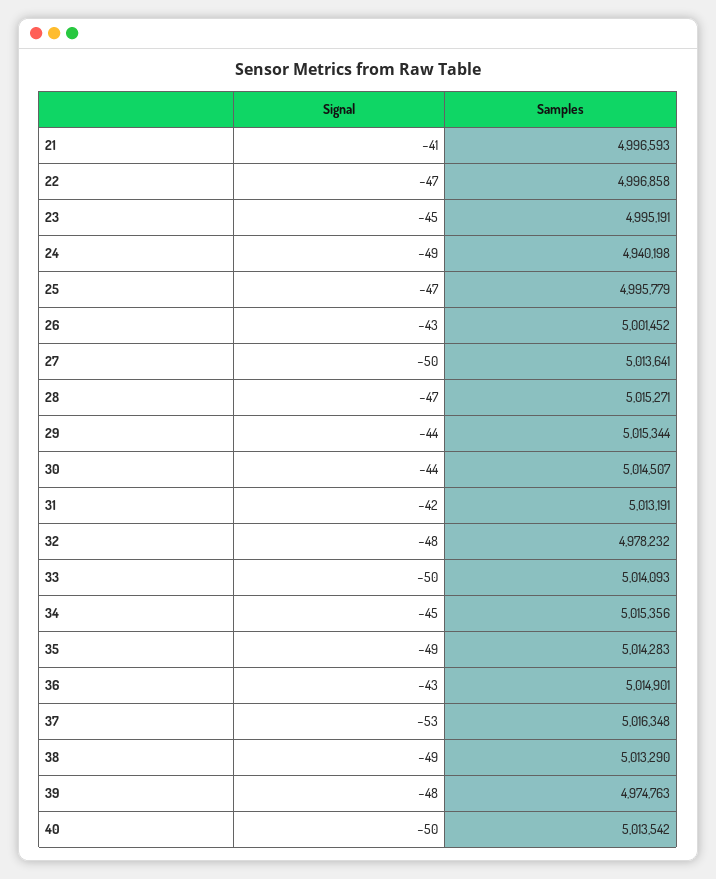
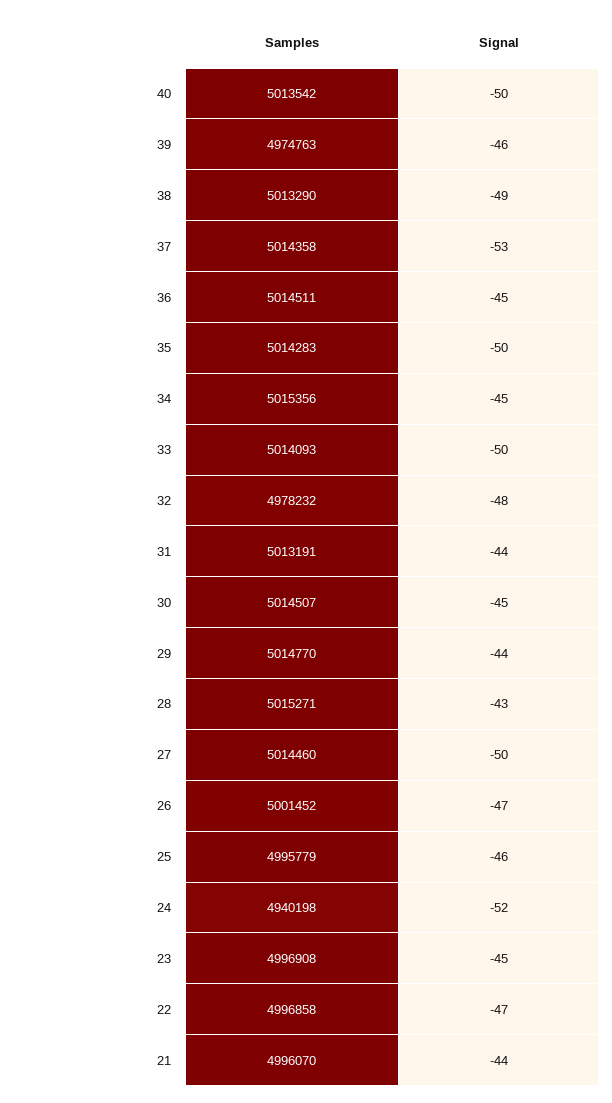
Signal, 21: -41 -> -44
Samples, 21: 4996593 -> 4996070
Samples, 23: 4995191 -> 4996908
Signal, 24: -49 -> -52
Signal, 25: -47 -> -46
Signal, 26: -43 -> -47
Samples, 27: 5013641 -> 5014460
Signal, 28: -47 -> -43
Samples, 29: 5015344 -> 5014770
Signal, 30: -44 -> -45
Signal, 31: -42 -> -44
Signal, 35: -49 -> -50
Signal, 36: -43 -> -45
Samples, 36: 5014901 -> 5014511
Samples, 37: 5016348 -> 5014358
Signal, 39: -48 -> -46

